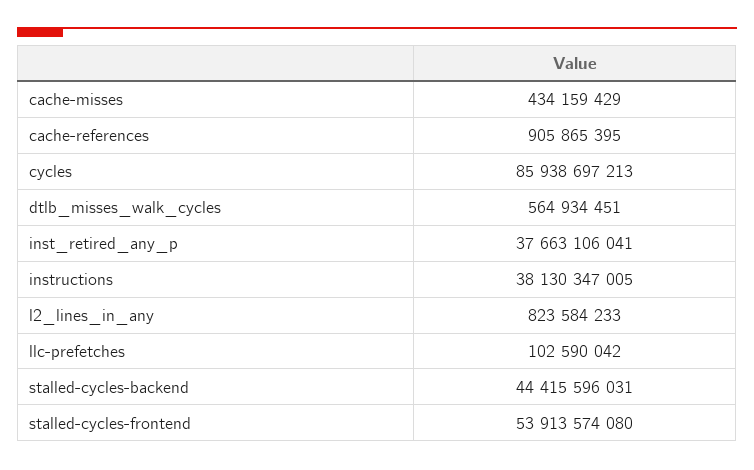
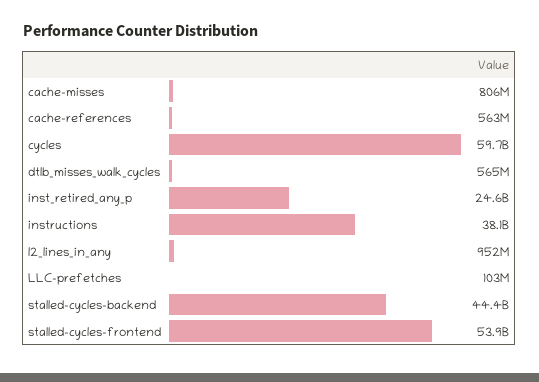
cache-misses: 434159429 -> 806000000
cache-references: 905865395 -> 563000000
cycles: 85938697213 -> 59700000000
inst_retired_any_p: 37663106041 -> 24600000000
l2_lines_in_any: 823584233 -> 952000000

